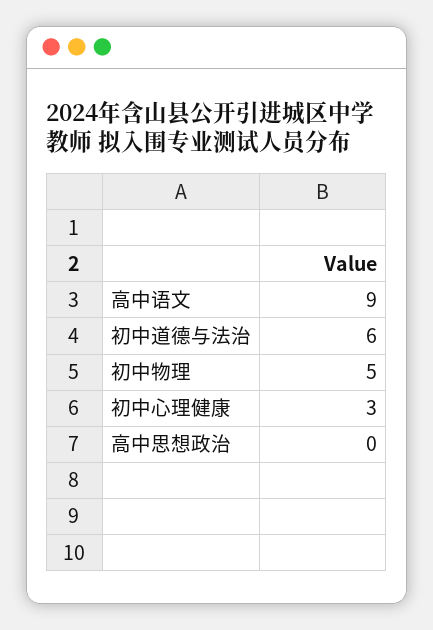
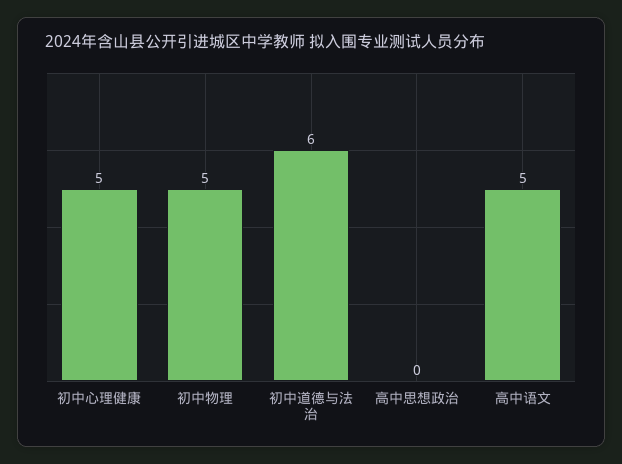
高中语文: 9 -> 5
初中心理健康: 3 -> 5

